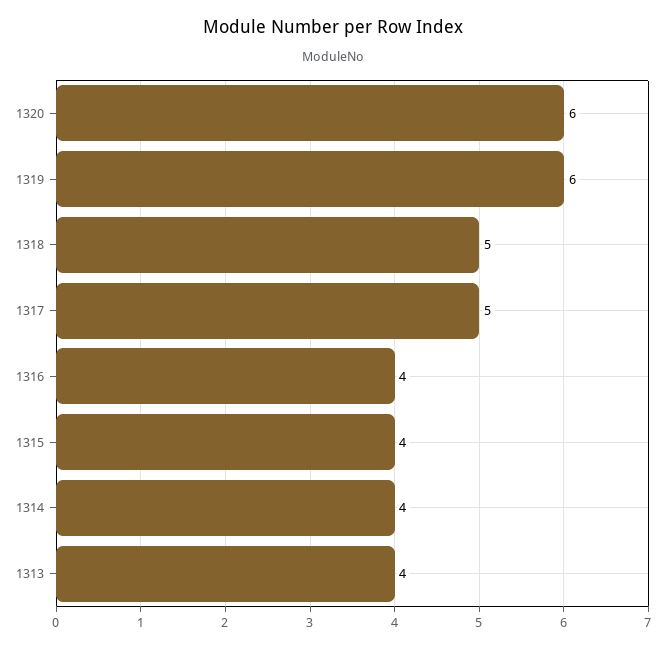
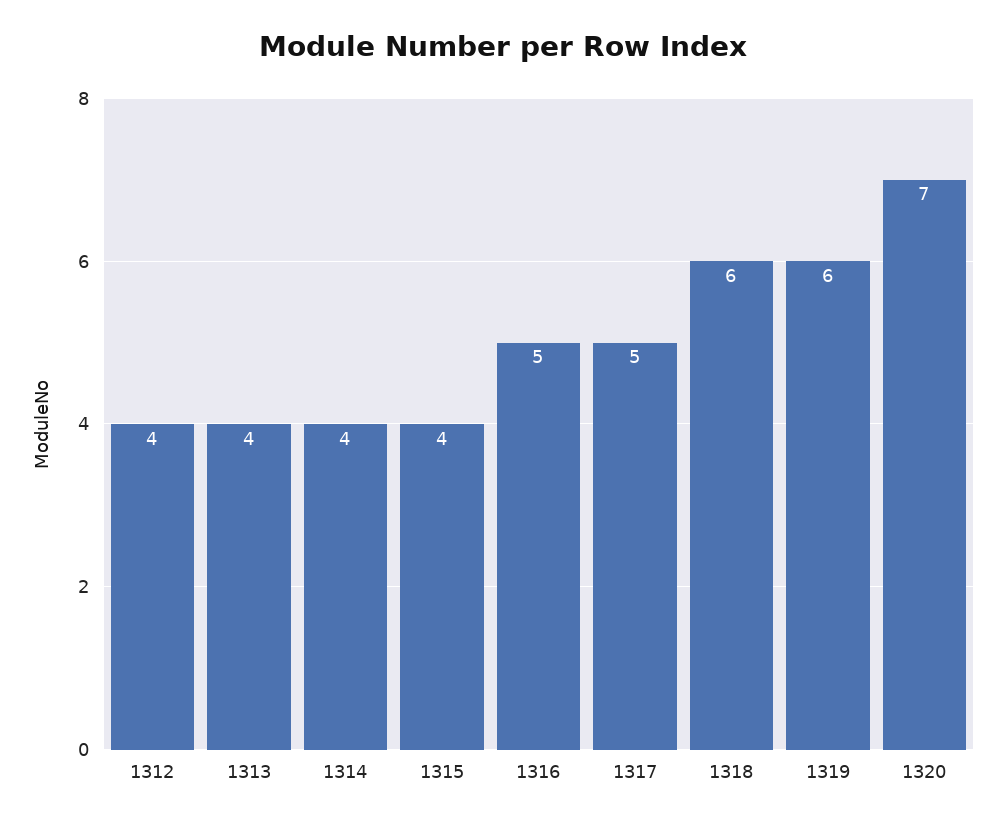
1320: 6 -> 7
1318: 5 -> 6
1316: 4 -> 5
1312: none -> 4

